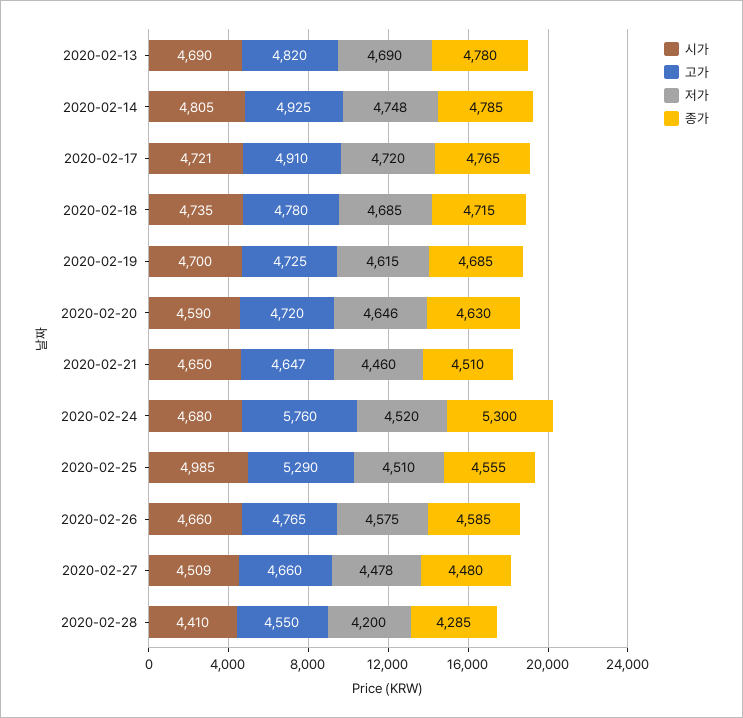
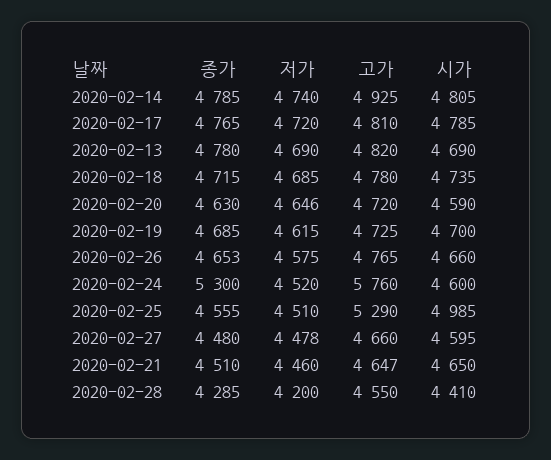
저가, 2020-02-14: 4748 -> 4740
시가, 2020-02-17: 4721 -> 4785
고가, 2020-02-17: 4910 -> 4810
시가, 2020-02-24: 4680 -> 4600
종가, 2020-02-26: 4585 -> 4653
시가, 2020-02-27: 4509 -> 4595

